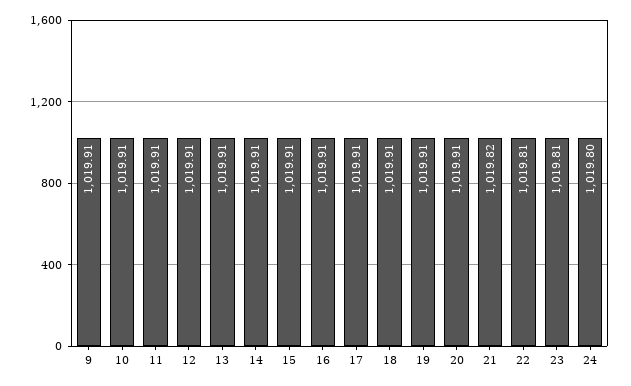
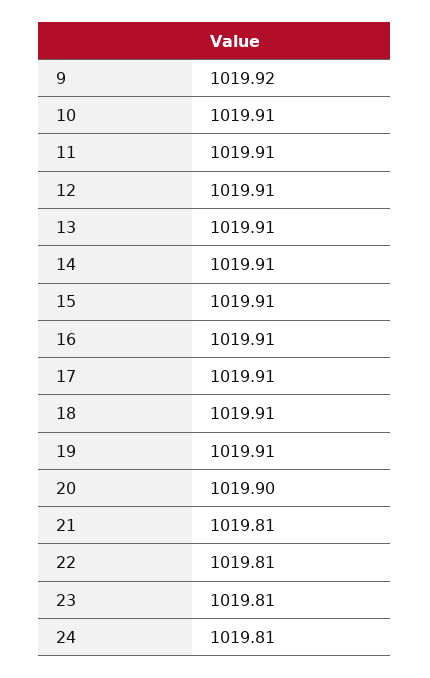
9: 1019.91 -> 1019.92
20: 1019.91 -> 1019.9
21: 1019.82 -> 1019.81
24: 1019.8 -> 1019.81

